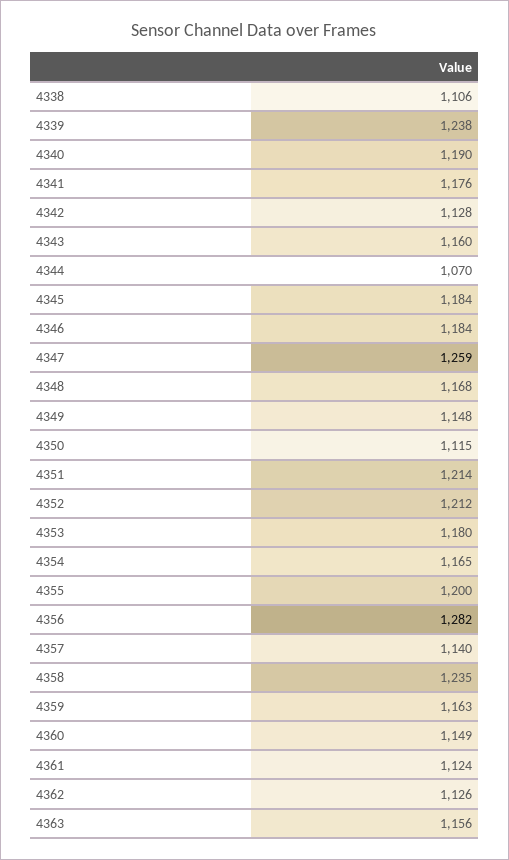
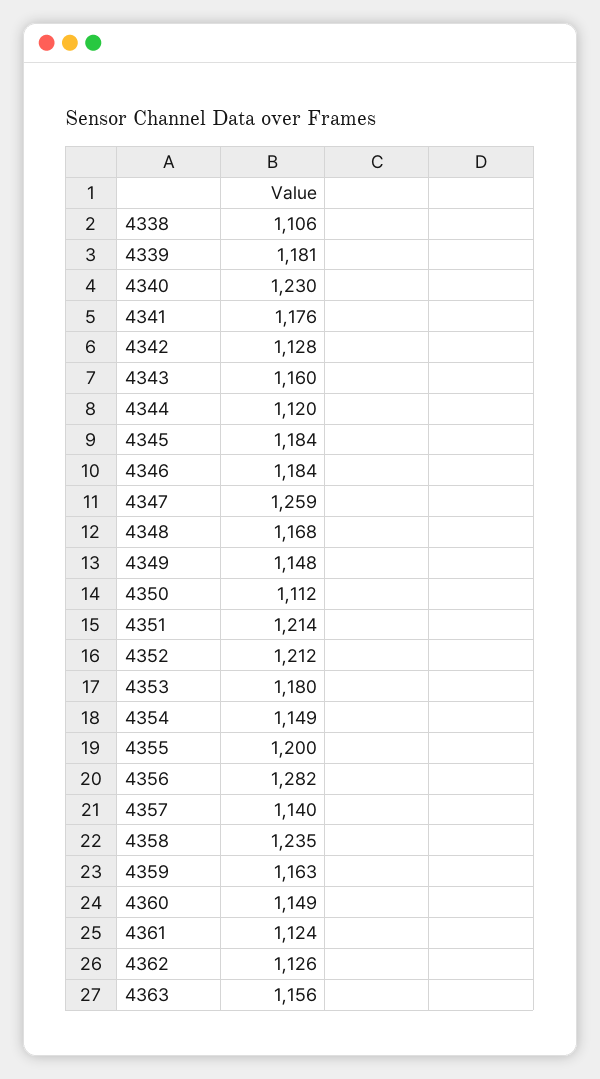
4339: 1238 -> 1181
4340: 1190 -> 1230
4344: 1070 -> 1120
4350: 1115 -> 1112
4354: 1165 -> 1149

